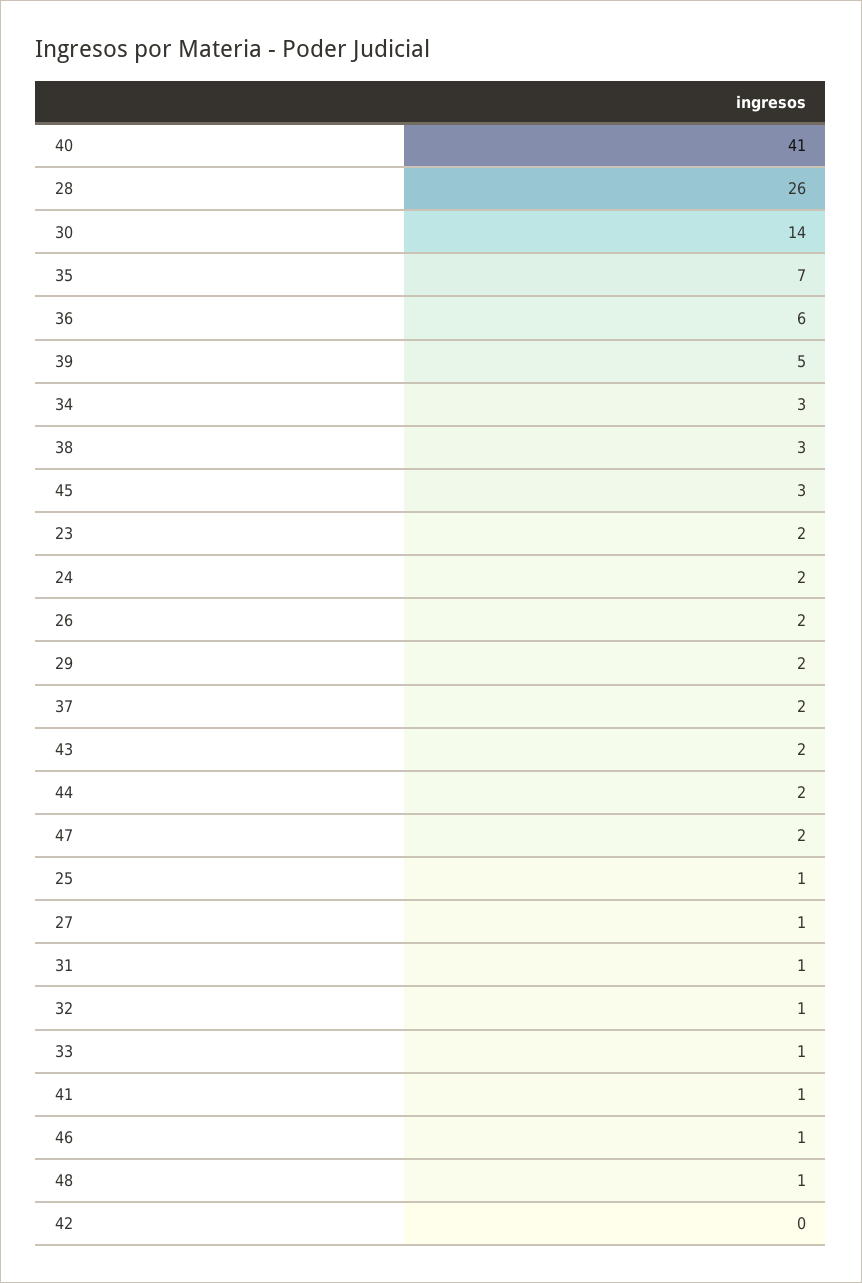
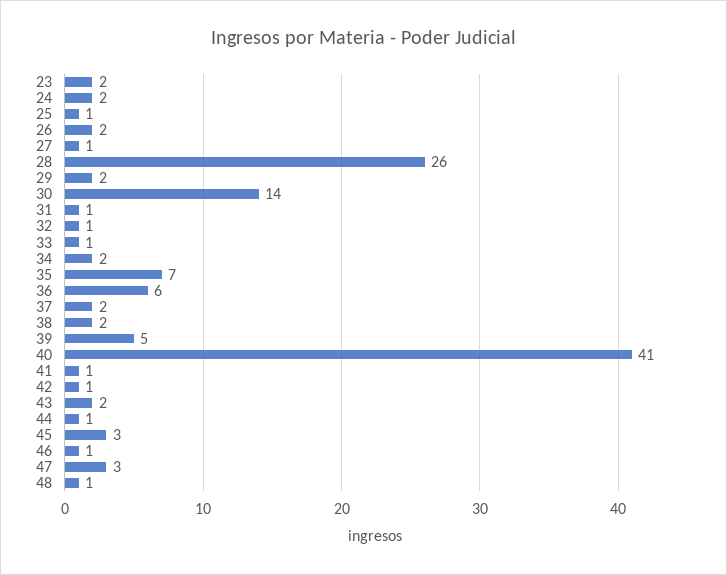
34: 3 -> 2
38: 3 -> 2
44: 2 -> 1
47: 2 -> 3
42: 0 -> 1

